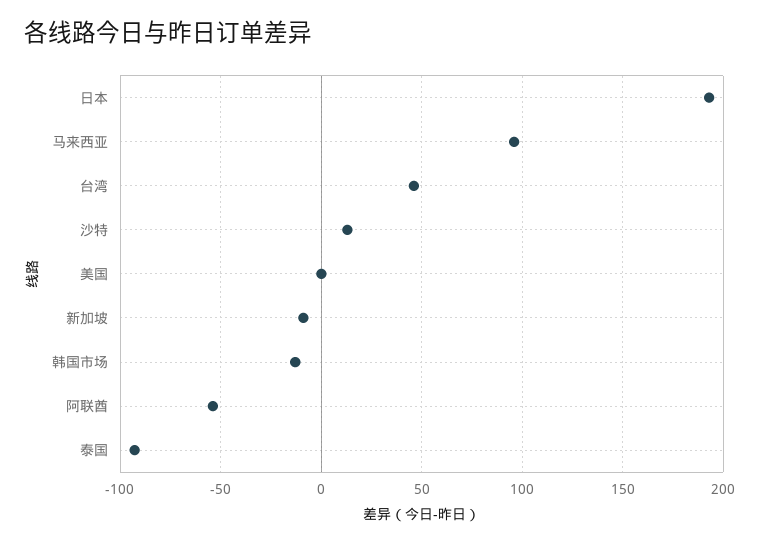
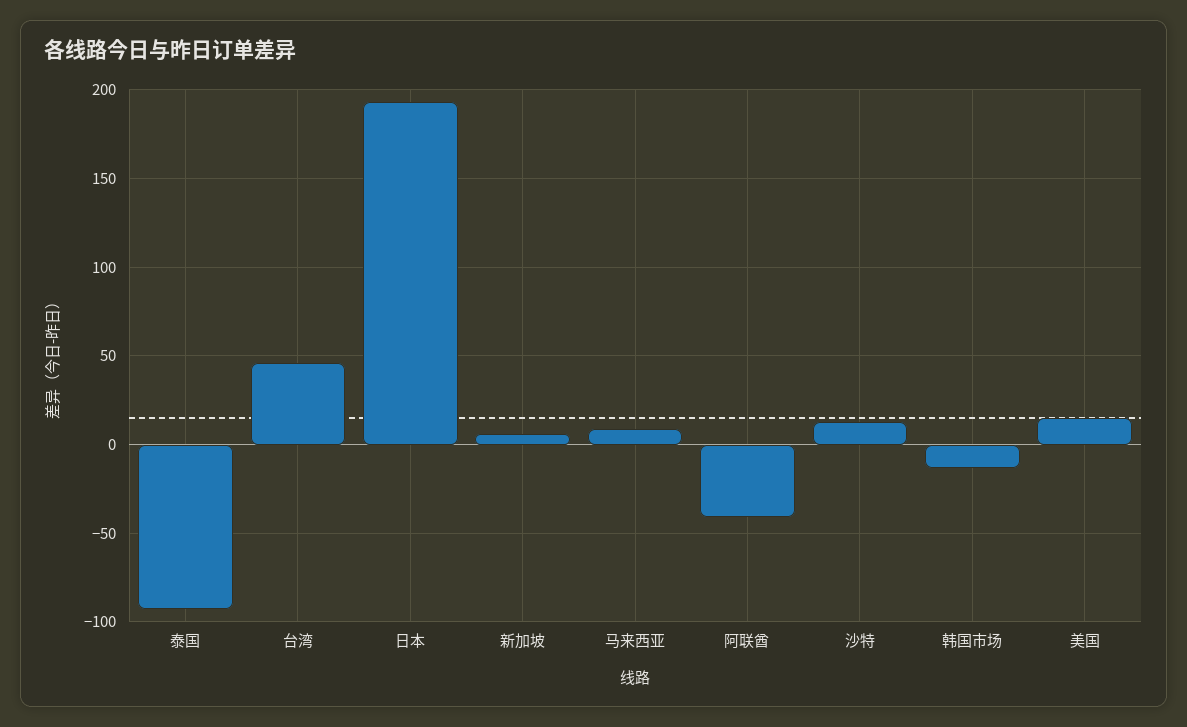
马来西亚: 95 -> 10
美国: 0 -> 15
新加坡: -10 -> 5
阿联酋: -55 -> -40

